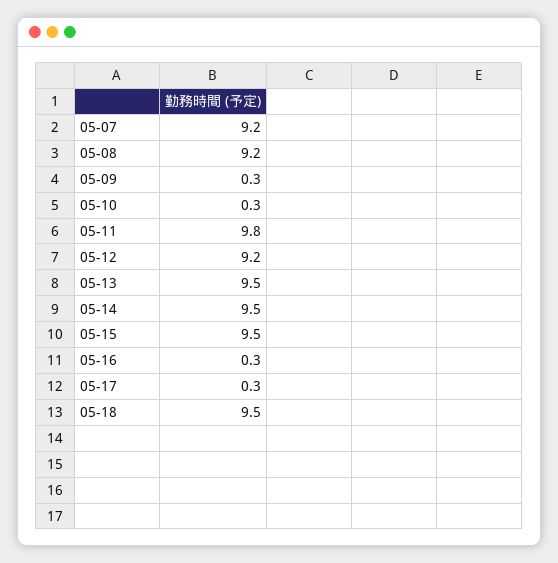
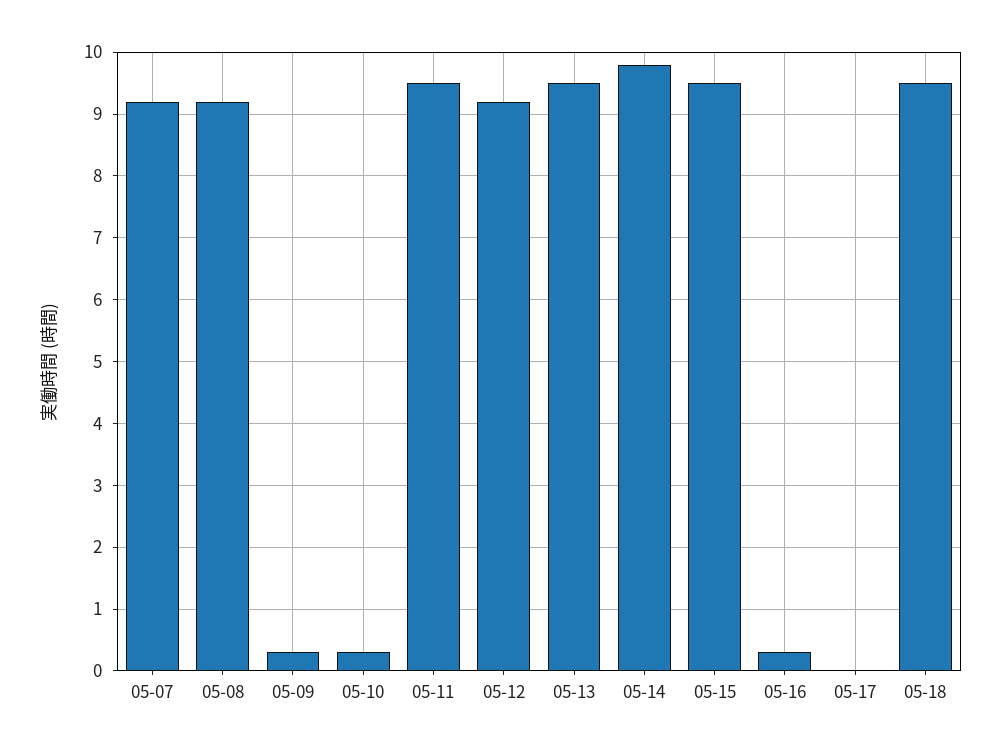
05-11: 9.8 -> 9.5
05-14: 9.5 -> 9.8
05-17: 0.3 -> 0

